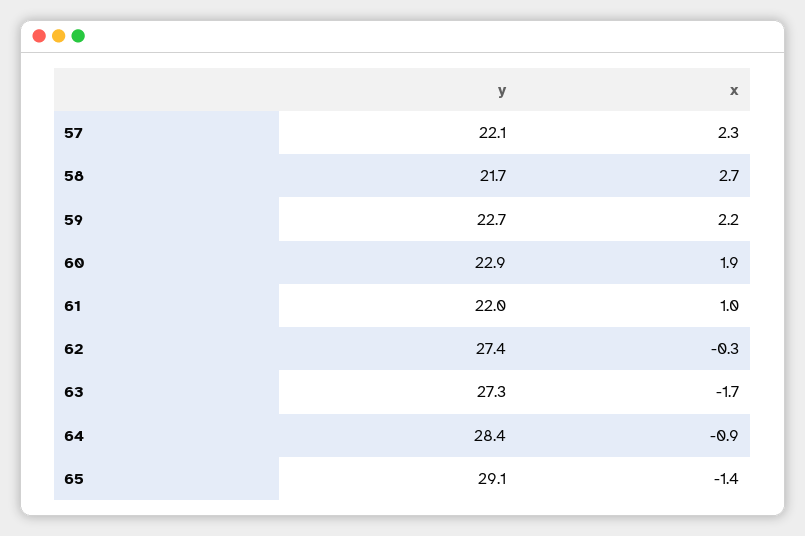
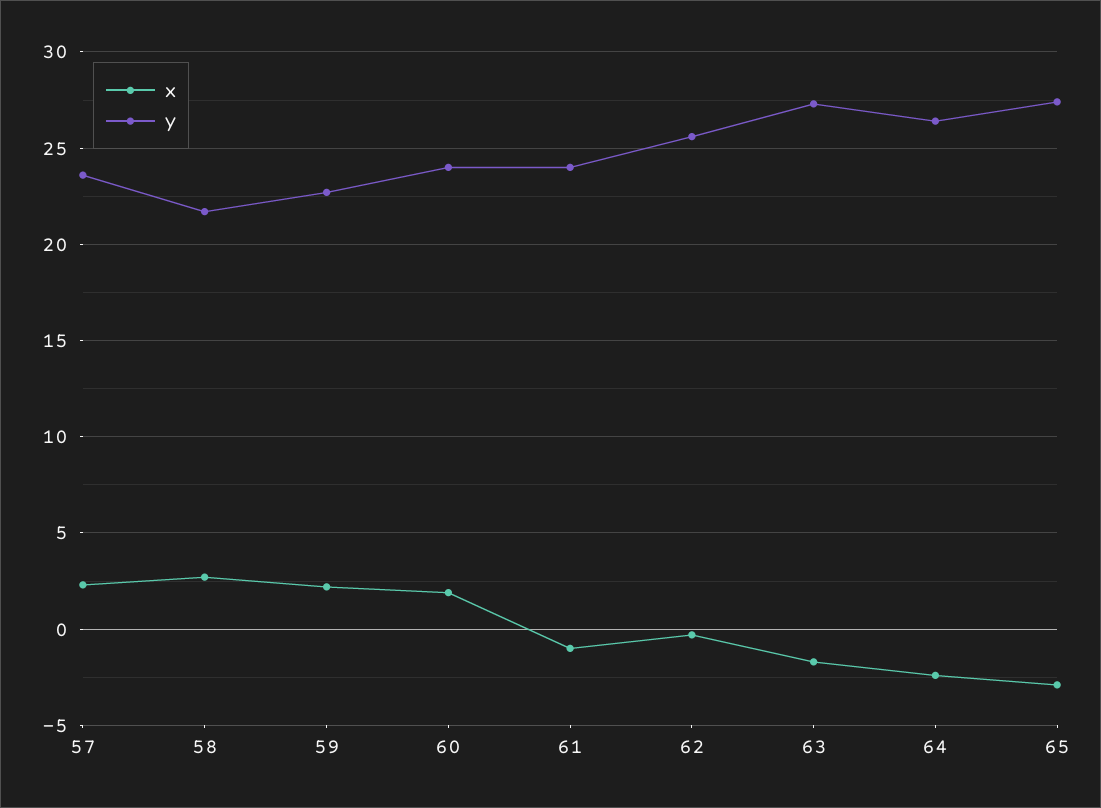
y, 57: 22.1 -> 23.5
y, 60: 22.9 -> 24
y, 61: 22 -> 24
x, 61: 1 -> -1
y, 62: 27.4 -> 25.5
y, 64: 28.4 -> 26.5
x, 64: -0.9 -> -2.5
y, 65: 29.1 -> 27.5
x, 65: -1.4 -> -3

